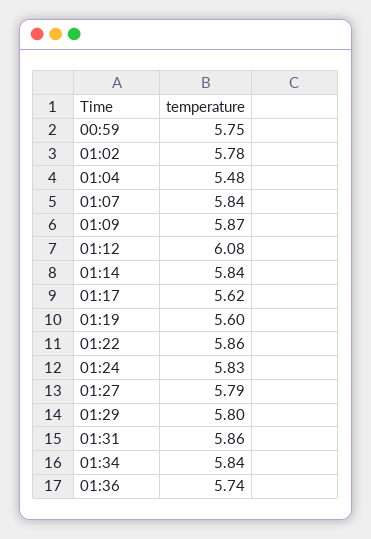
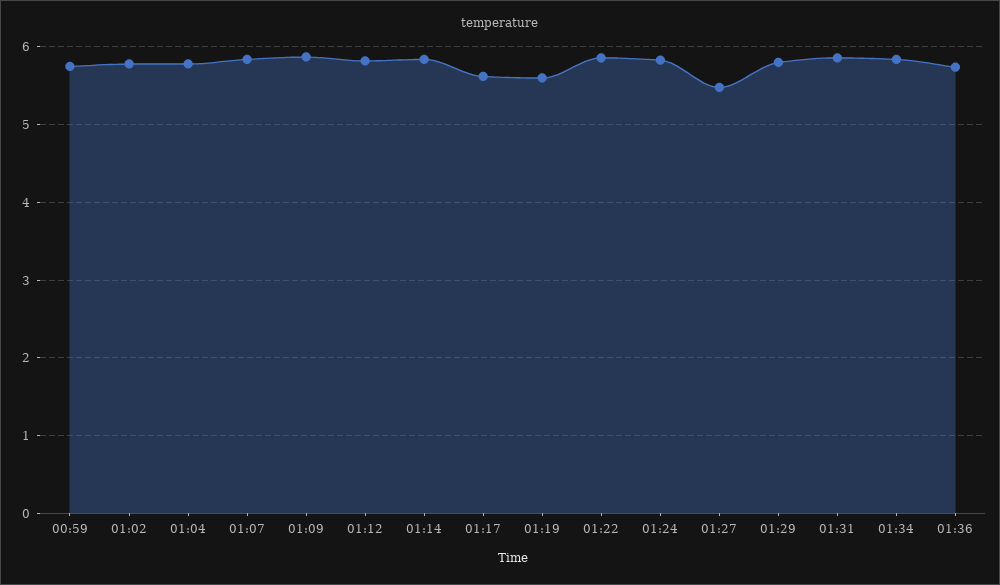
01:04: 5.48 -> 5.8
01:12: 6.08 -> 5.8
01:27: 5.79 -> 5.5

